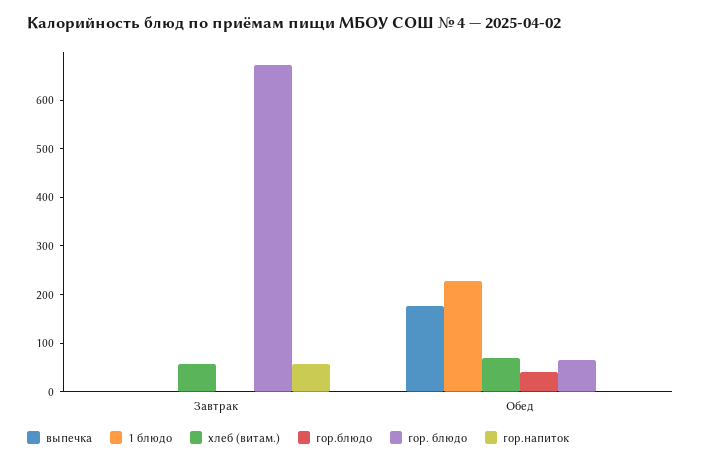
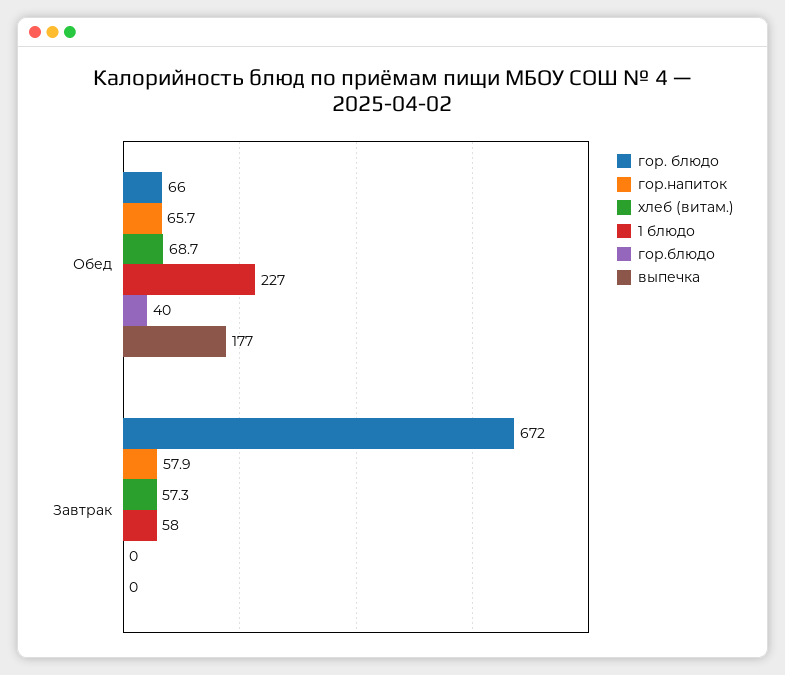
1 блюдо, Завтрак: 0 -> 58
гор.напиток, Обед: 0 -> 65.7

